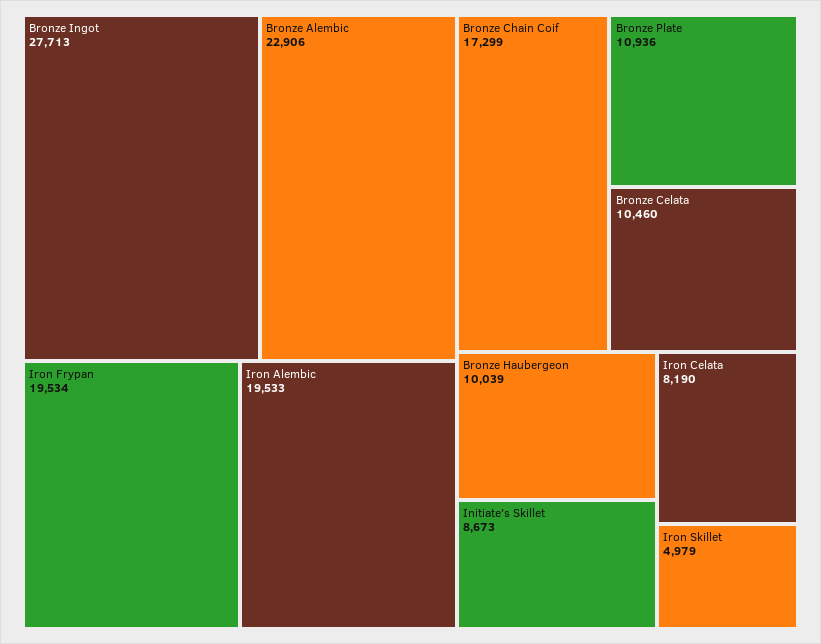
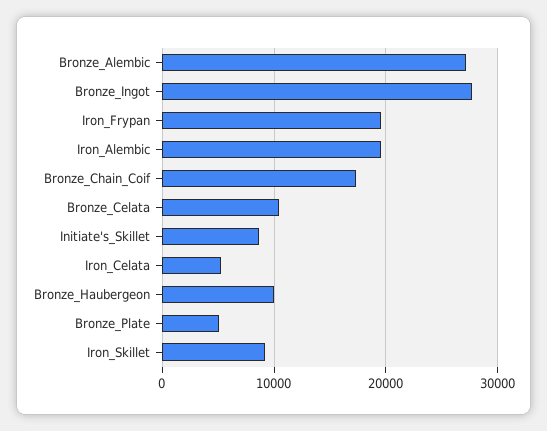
Bronze Alembic: 22906 -> 27000
Bronze Plate: 10936 -> 5000
Iron Celata: 8190 -> 5000
Iron Skillet: 4979 -> 9000

